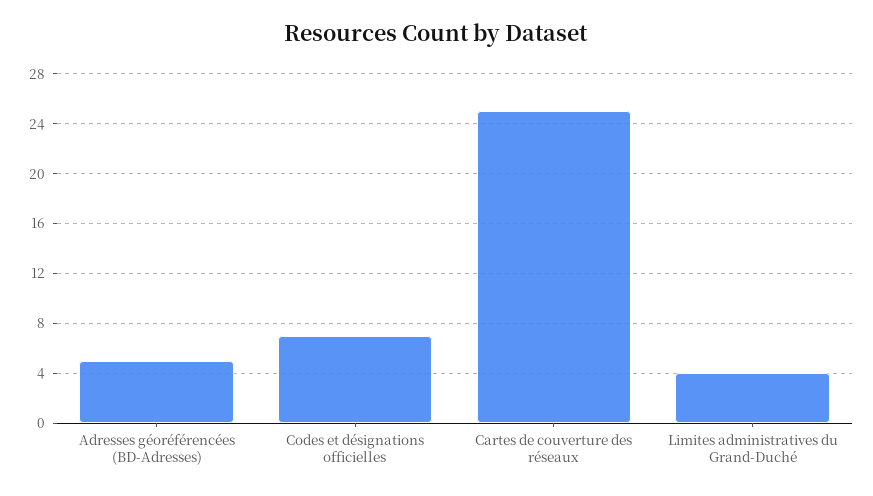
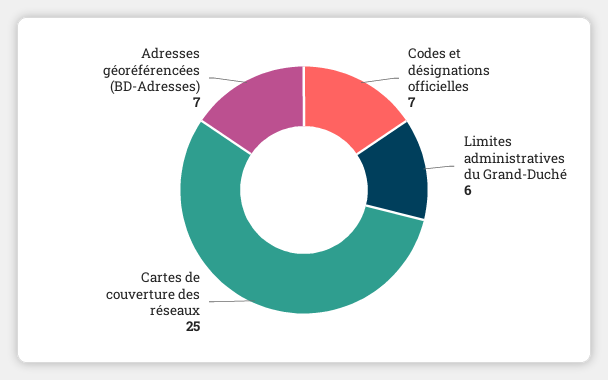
Adresses géoréférencées (BD-Adresses): 5 -> 7
Limites administratives du Grand-Duché: 4 -> 6

